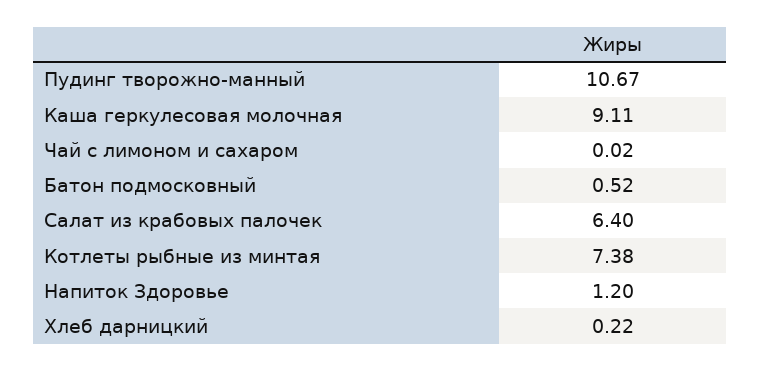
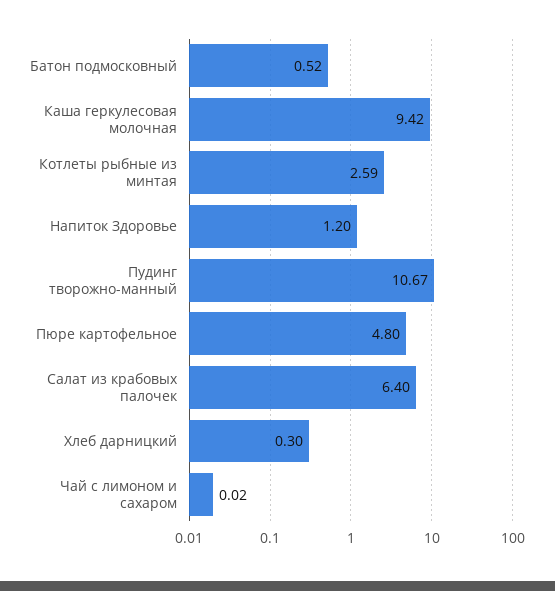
Каша геркулесовая молочная: 9.11 -> 9.42
Котлеты рыбные из минтая: 7.38 -> 2.59
Хлеб дарницкий: 0.22 -> 0.3
Пюре картофельное: none -> 4.8

